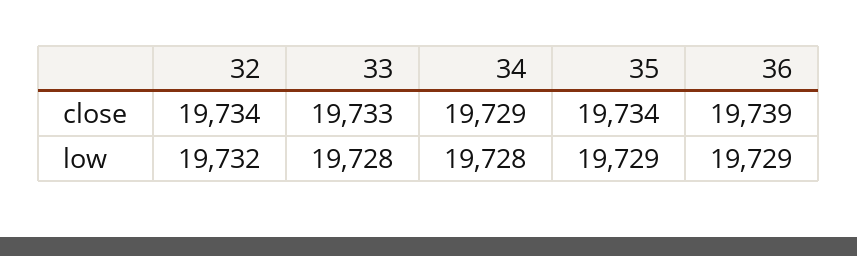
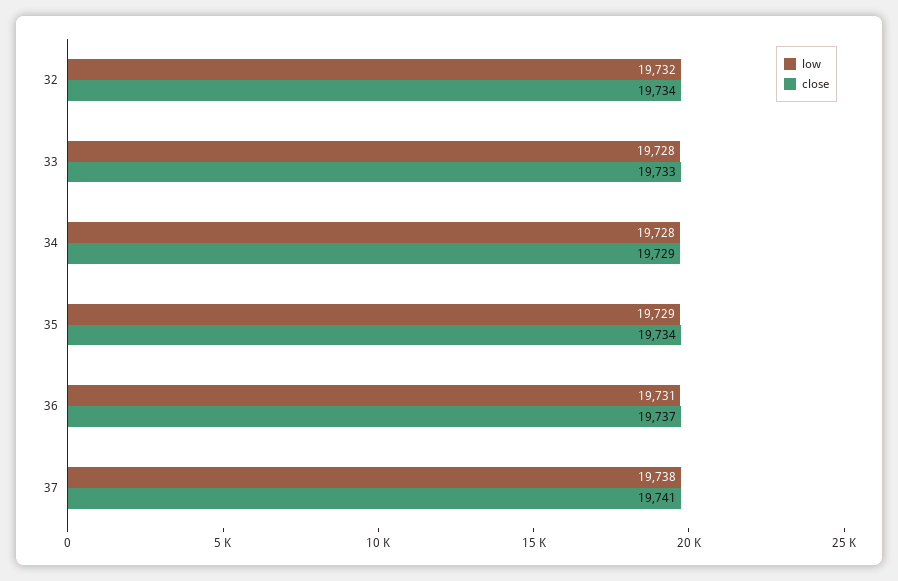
close, 36: 19739 -> 19737
low, 36: 19729 -> 19731
low, 37: none -> 19738
close, 37: none -> 19741

